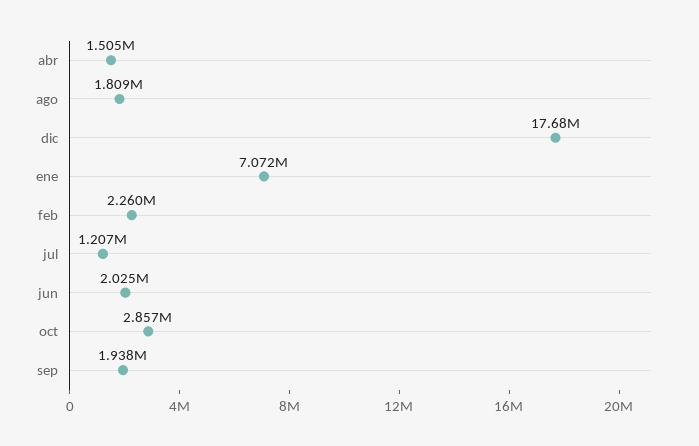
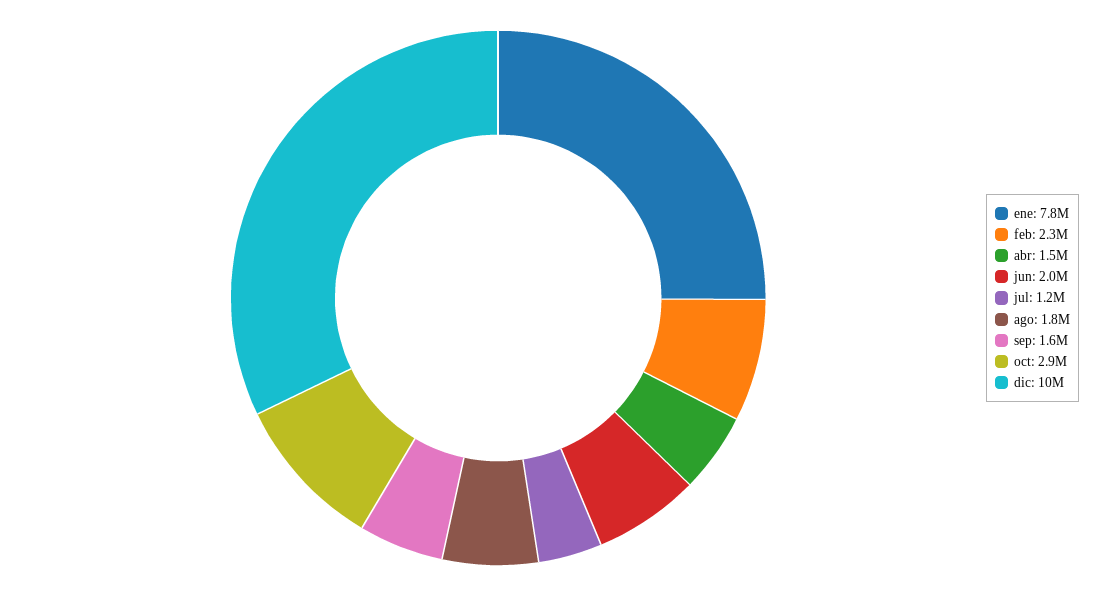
dic: 17680000 -> 10000000
ene: 7072000 -> 7800000
sep: 1938000 -> 1600000

